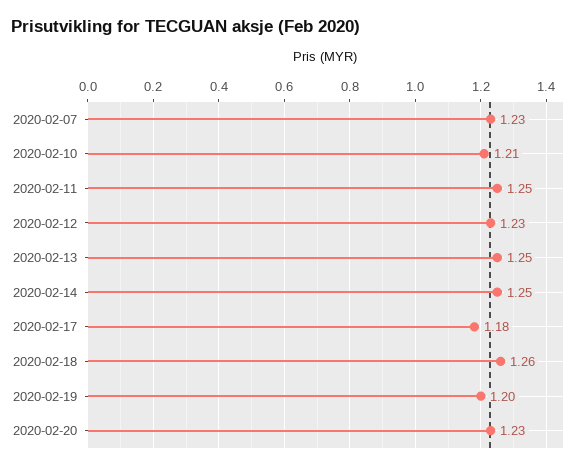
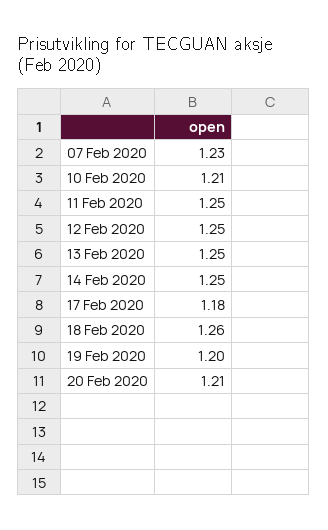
2020-02-12: 1.23 -> 1.25
2020-02-20: 1.23 -> 1.21

